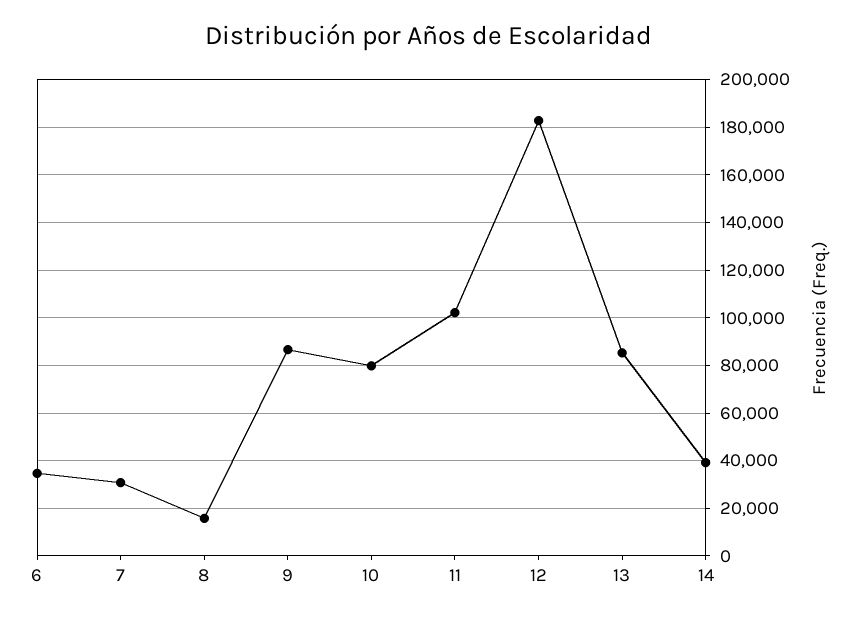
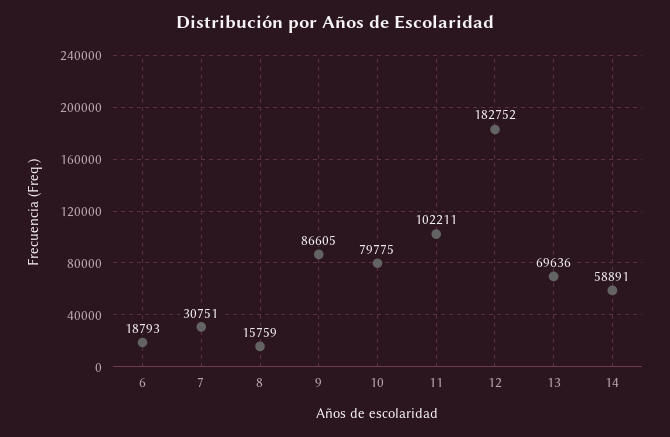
6: 35000 -> 18793
13: 85000 -> 69636
14: 40000 -> 58891

